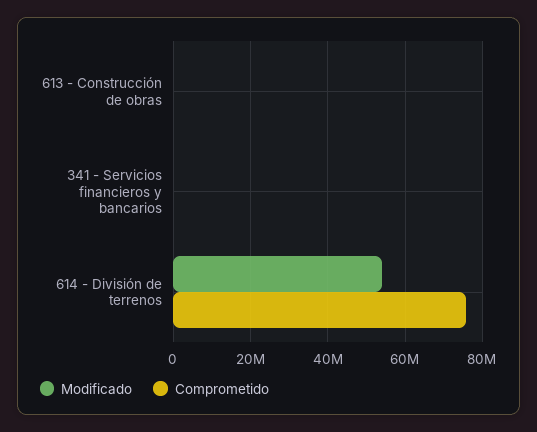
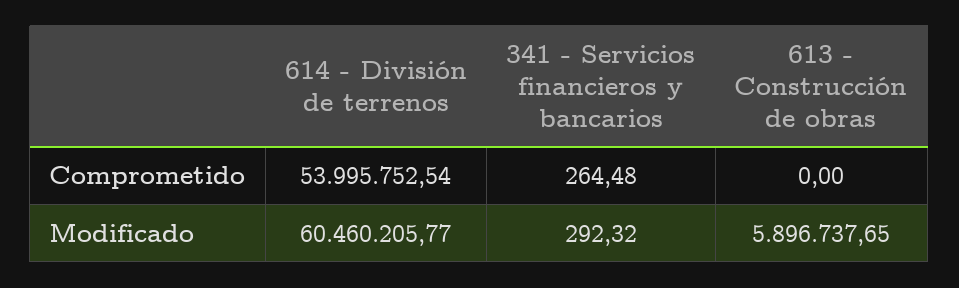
Modificado, 613 - Construcción de obras: 0 -> 5896737.65
Modificado, 614 - División de terrenos: 54000000 -> 60460205.77
Comprometido, 614 - División de terrenos: 76000000 -> 53995752.54

